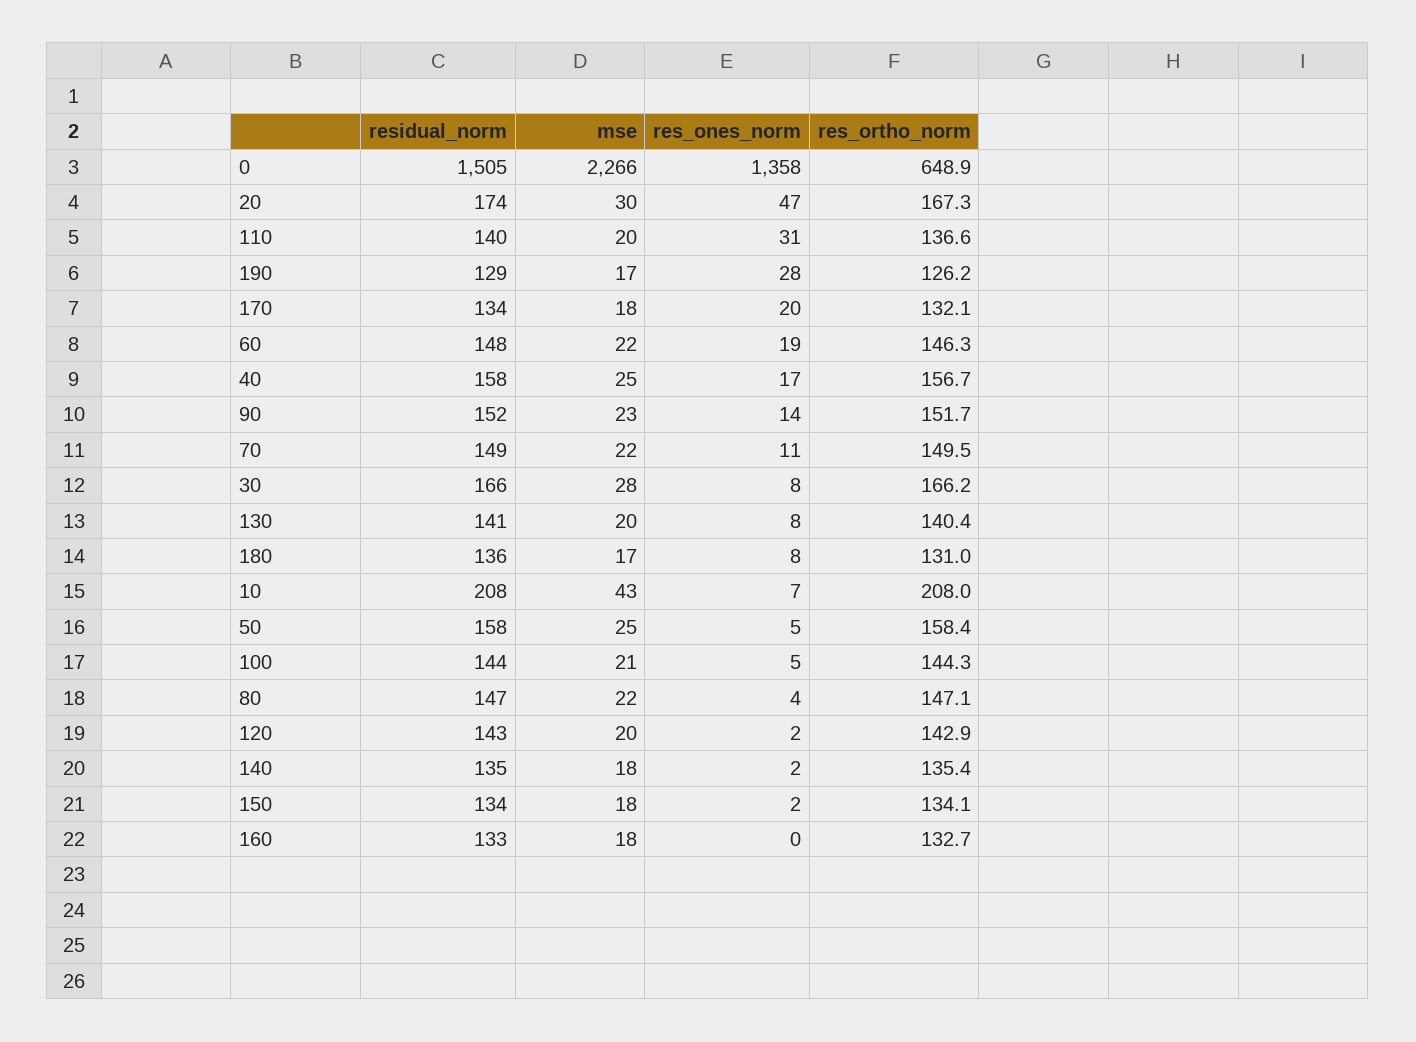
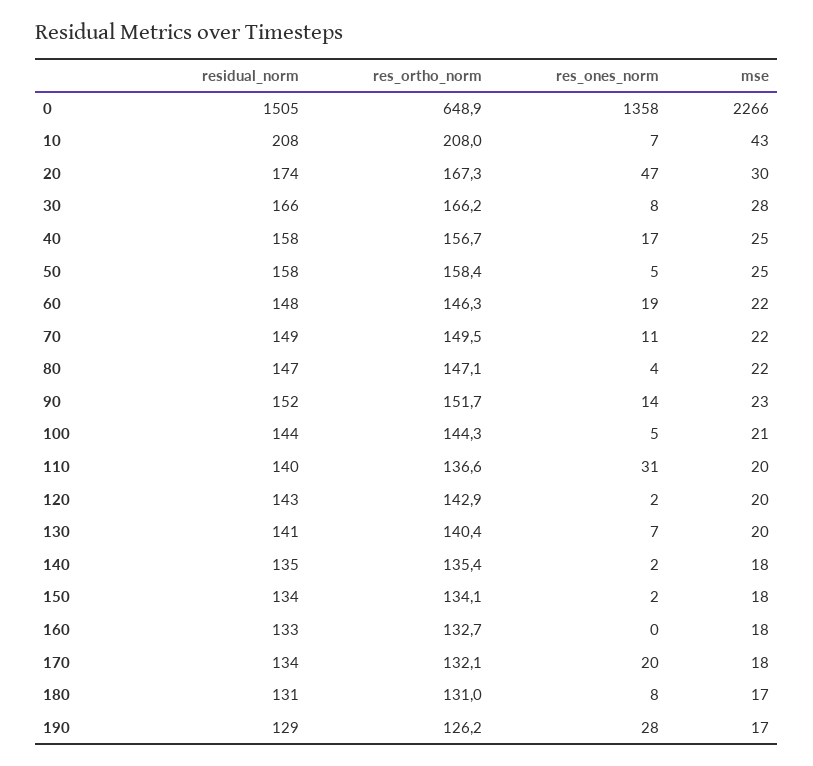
res_ones_norm, 130: 8 -> 7
residual_norm, 180: 136 -> 131

